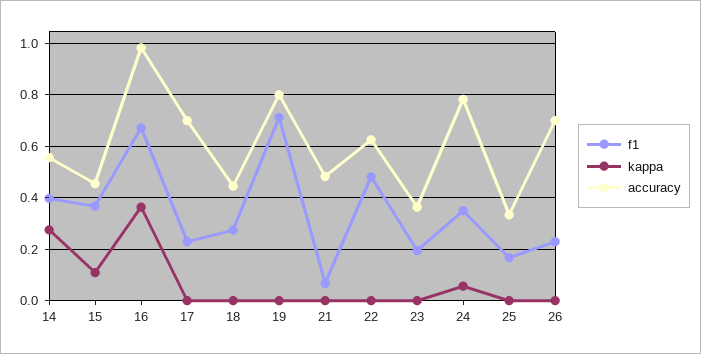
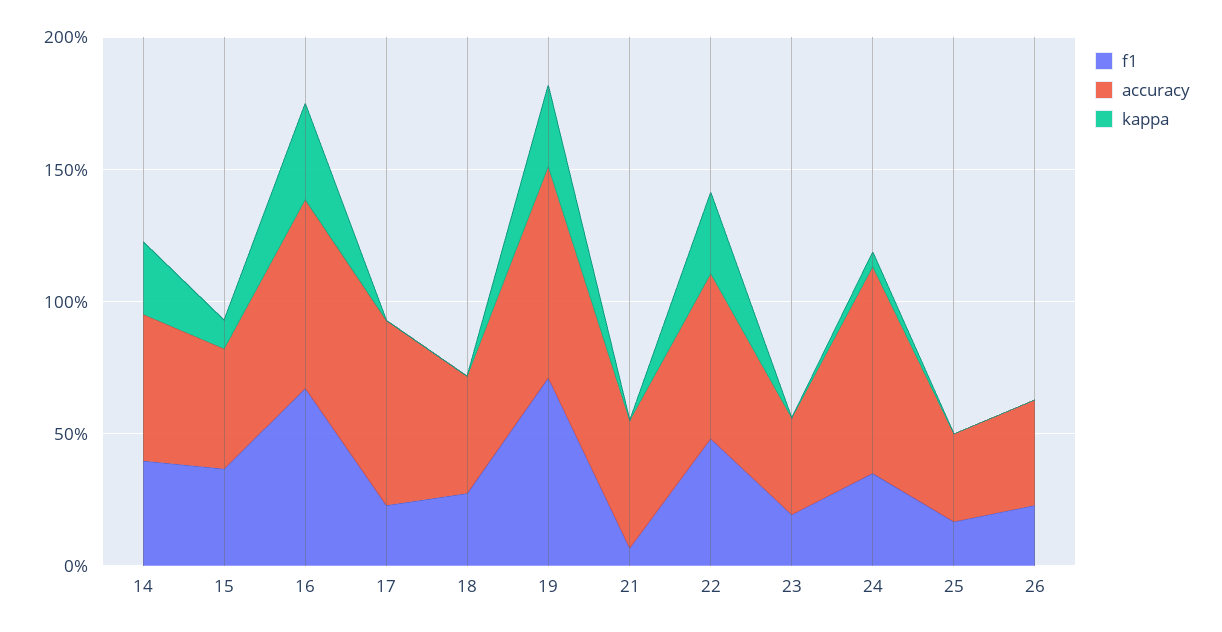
accuracy, 16: 0.975 -> 0.7
kappa, 19: 0 -> 0.3
kappa, 22: 0 -> 0.3
accuracy, 26: 0.7 -> 0.4

